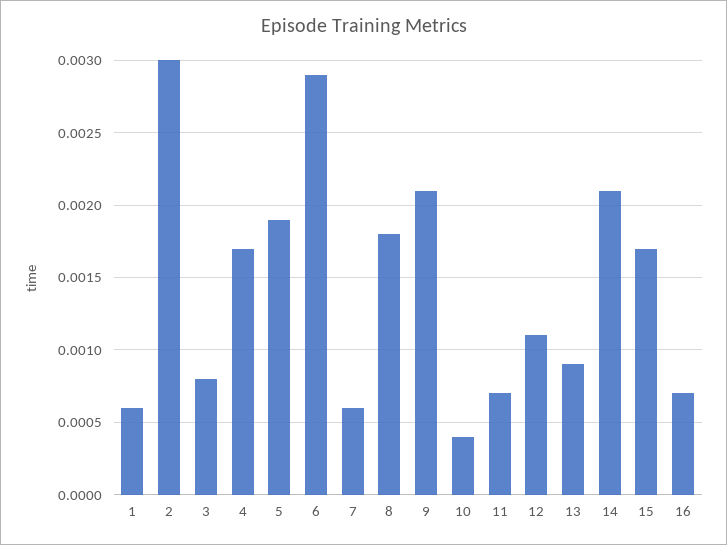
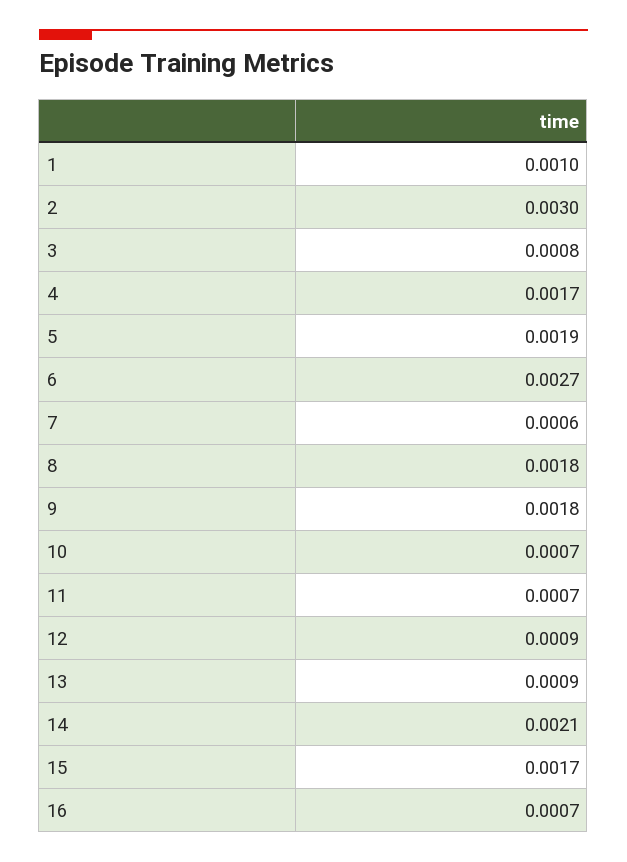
1: 0.0006 -> 0.001
6: 0.0029 -> 0.0027
9: 0.0021 -> 0.0018
10: 0.0004 -> 0.0007
12: 0.0011 -> 0.0009

